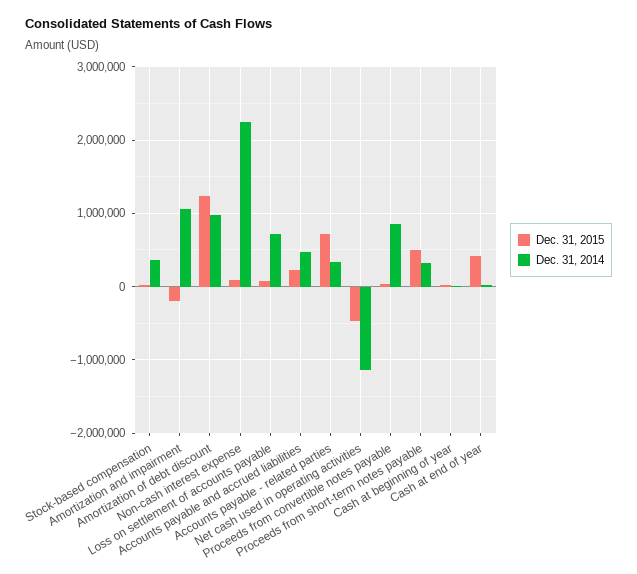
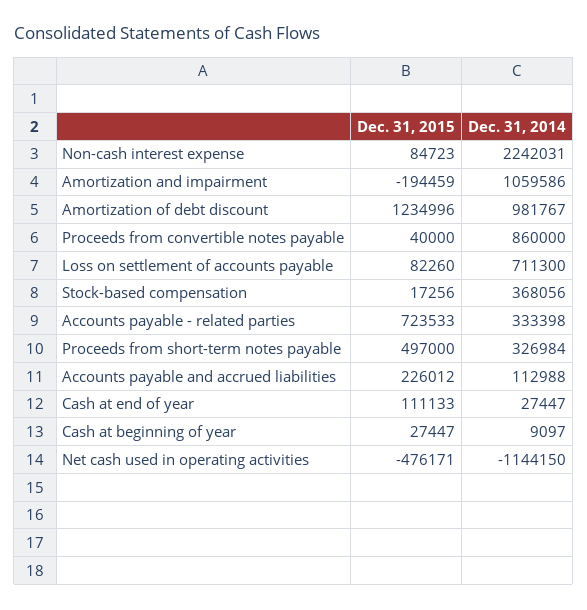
Dec. 31, 2014, Accounts payable and accrued liabilities: 500000 -> 112988
Dec. 31, 2015, Cash at end of year: 400000 -> 111133

